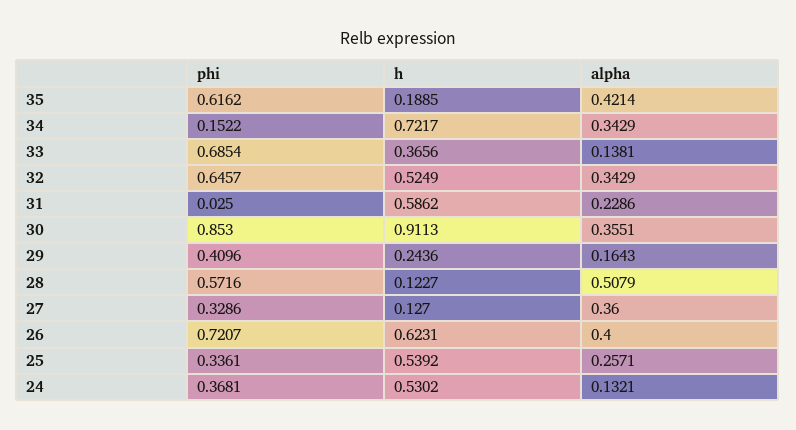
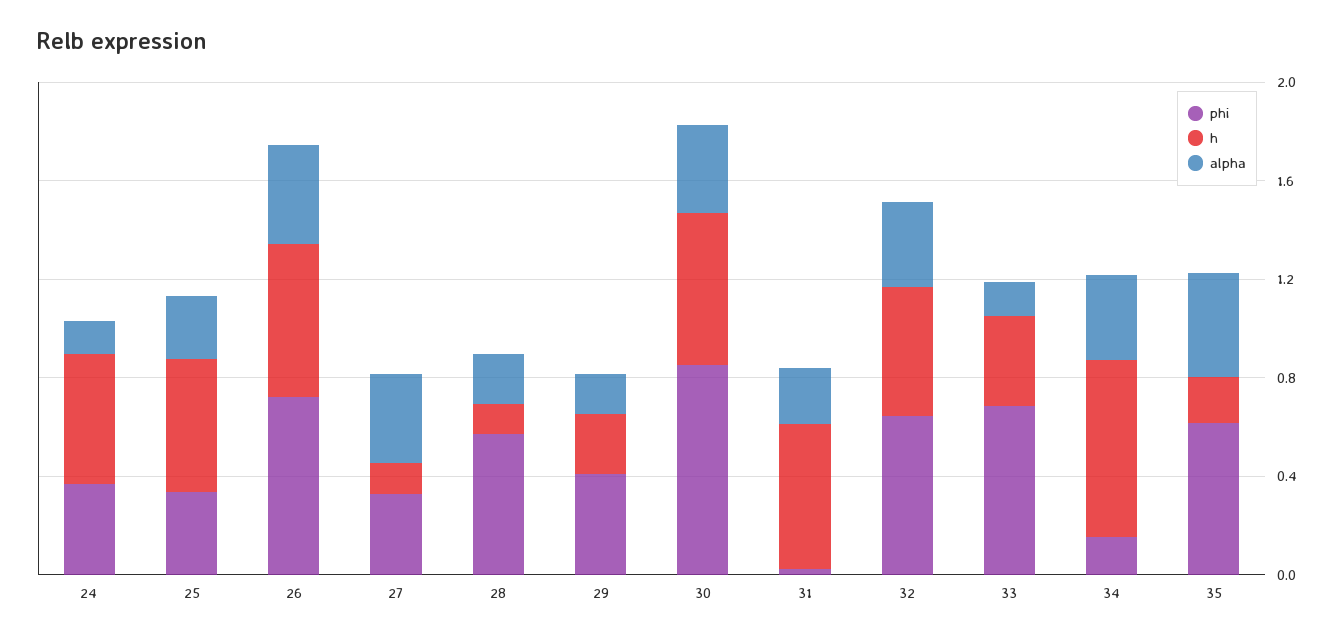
h, 30: 0.9113 -> 0.6
alpha, 28: 0.5079 -> 0.2

